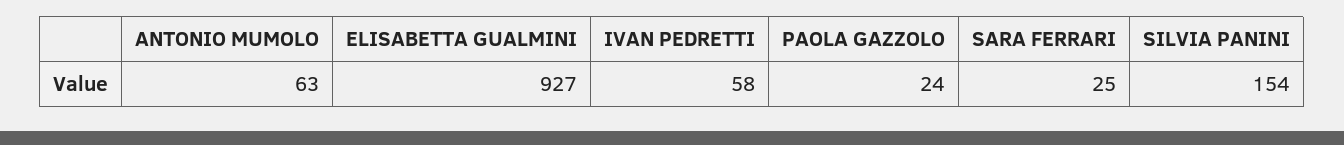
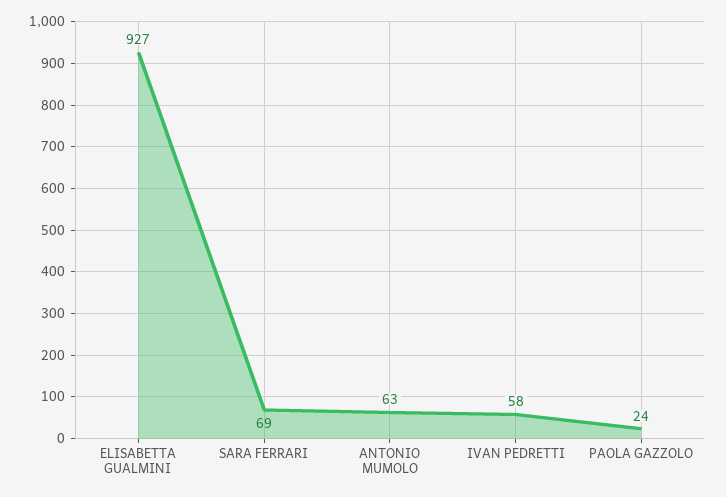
SARA FERRARI: 25 -> 69
SILVIA PANINI: 154 -> none

